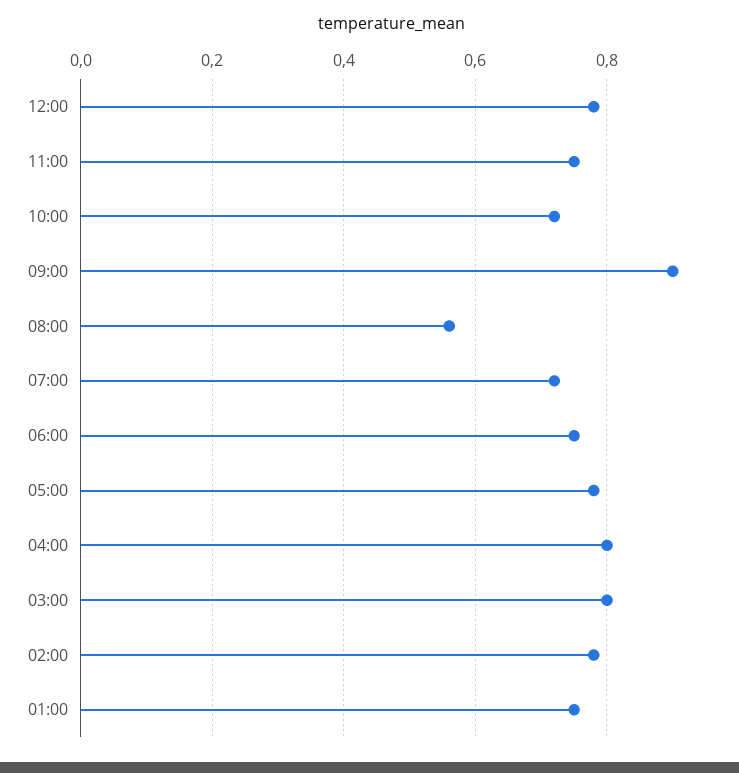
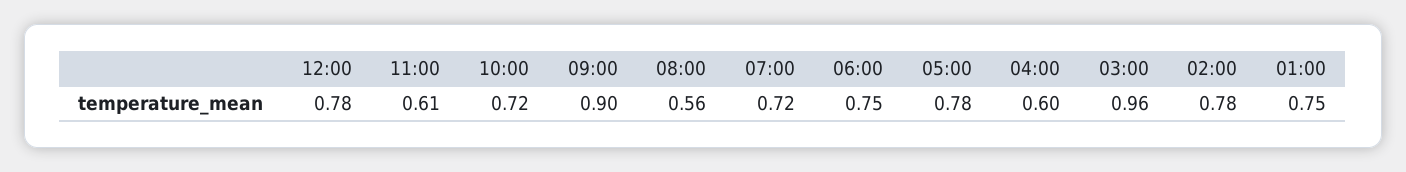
11:00: 0.75 -> 0.61
04:00: 0.8 -> 0.6
03:00: 0.8 -> 0.96

